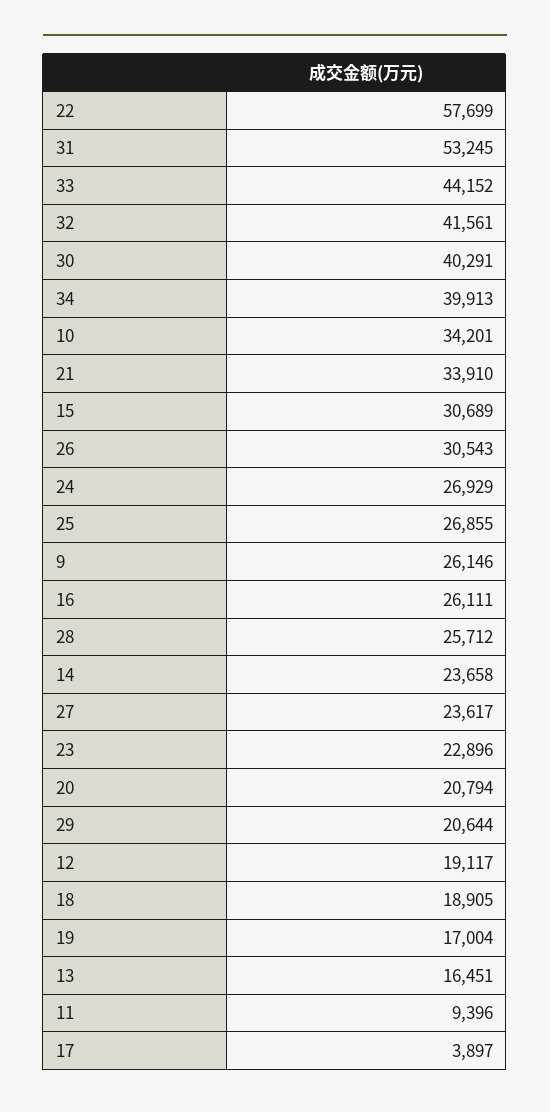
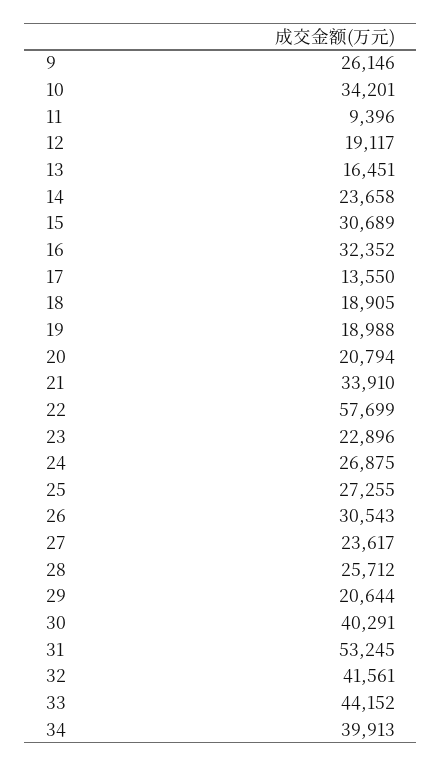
24: 26929 -> 26875
25: 26855 -> 27255
16: 26111 -> 32352
19: 17004 -> 18988
17: 3897 -> 13550

